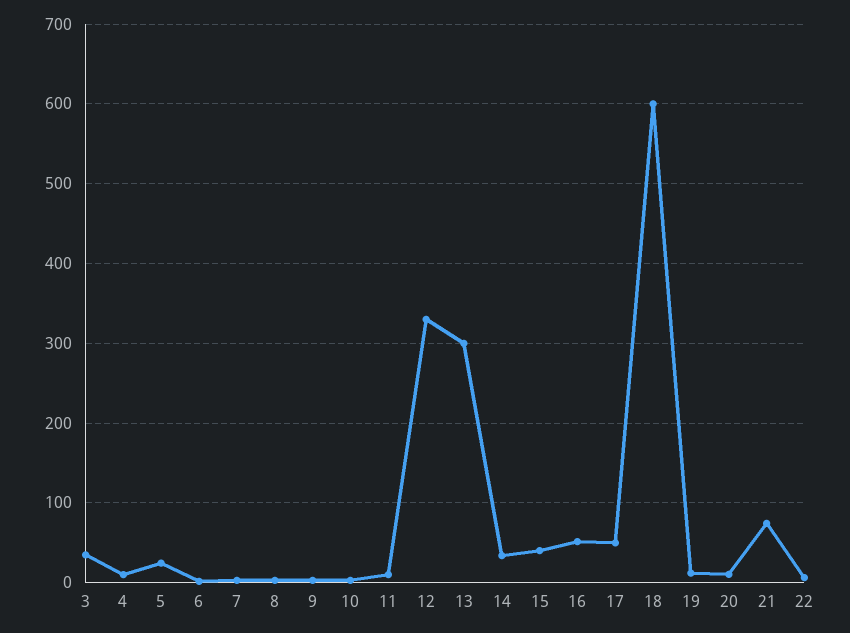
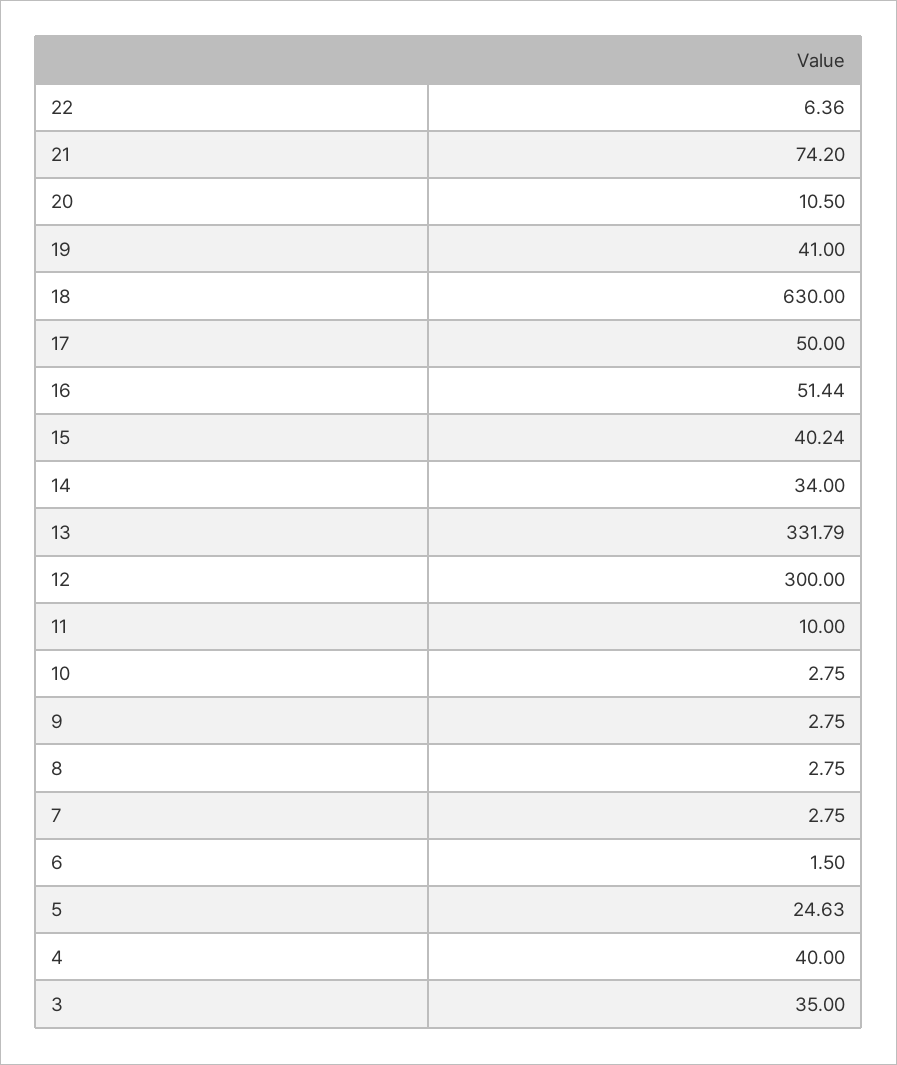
4: 10 -> 40
12: 330 -> 300
13: 300 -> 331.79
18: 600 -> 630
19: 10 -> 41

